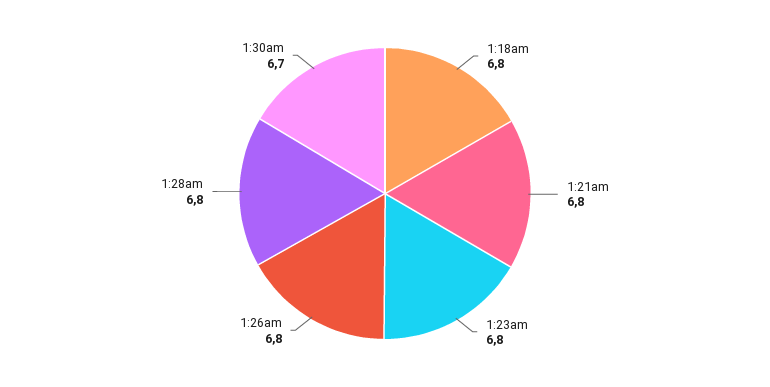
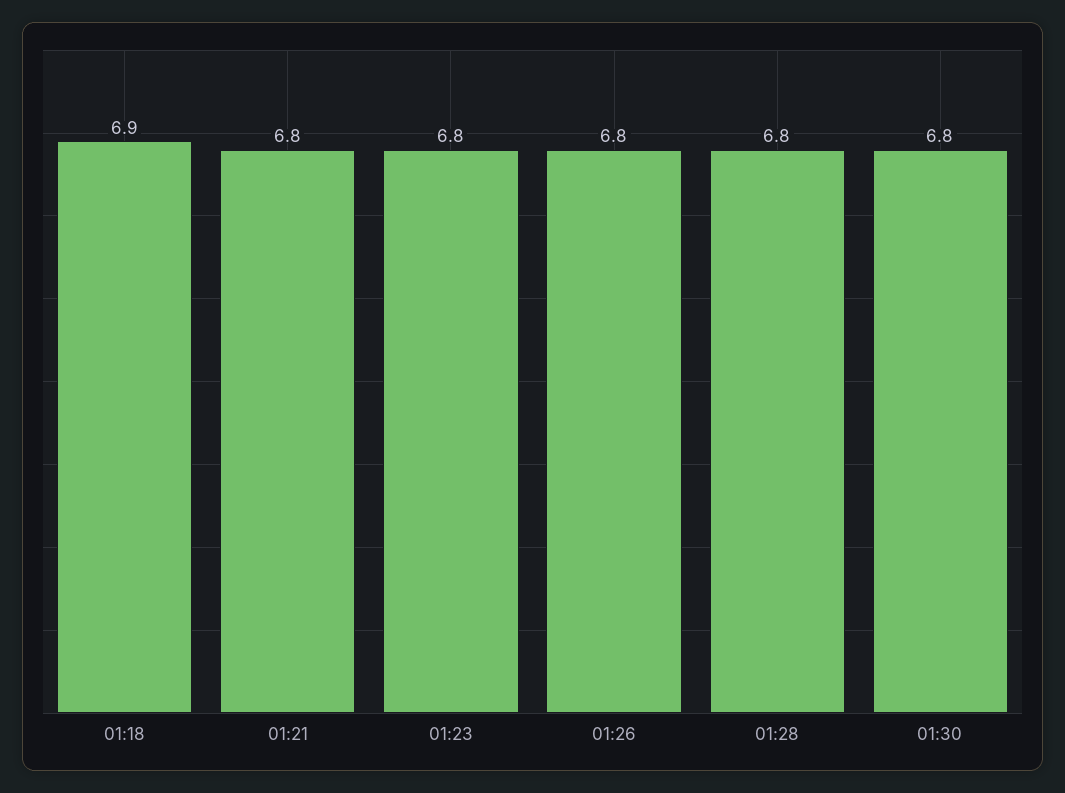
1:18am: 6.8 -> 6.9
1:30am: 6.7 -> 6.8

